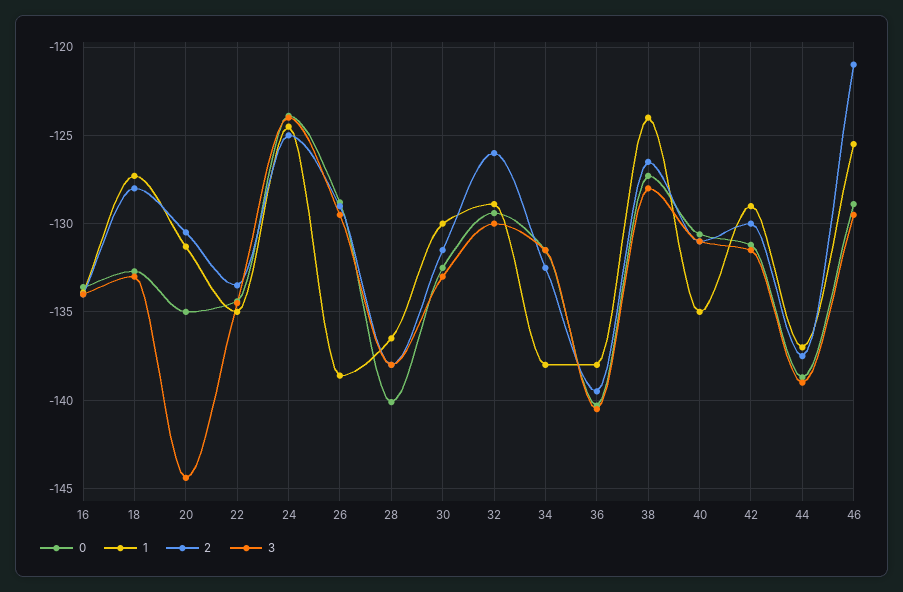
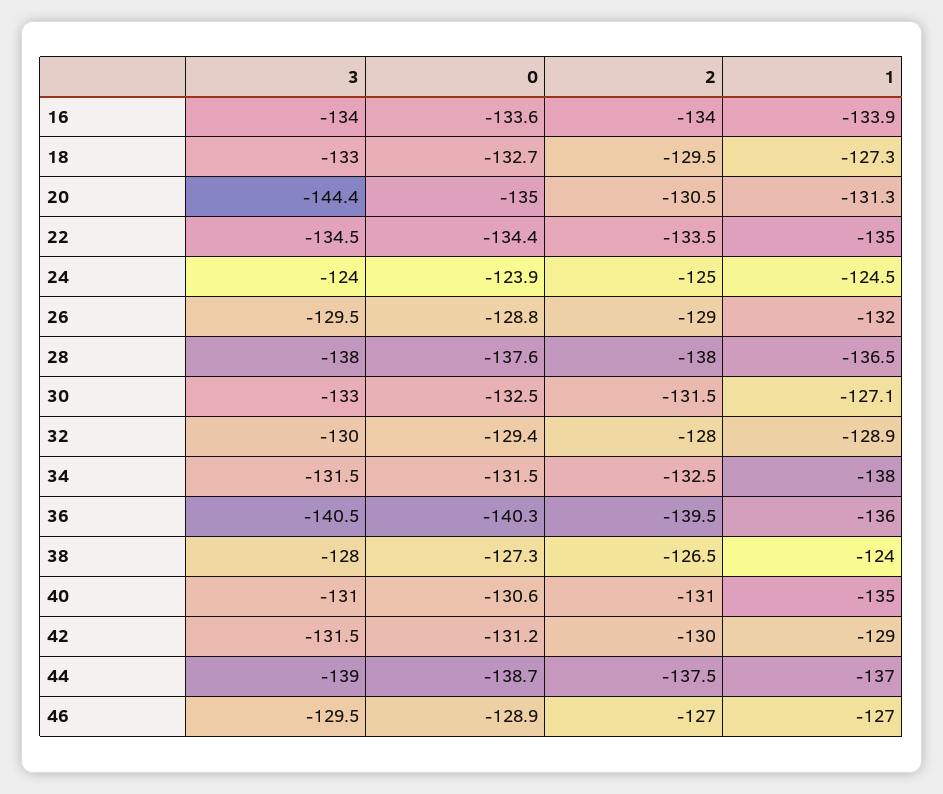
2, 18: -128 -> -129.5
1, 26: -138.5 -> -132
0, 28: -140 -> -137.6
1, 30: -130 -> -127.1
2, 32: -126 -> -128
1, 36: -138 -> -136
1, 46: -125.5 -> -127
2, 46: -121 -> -127

